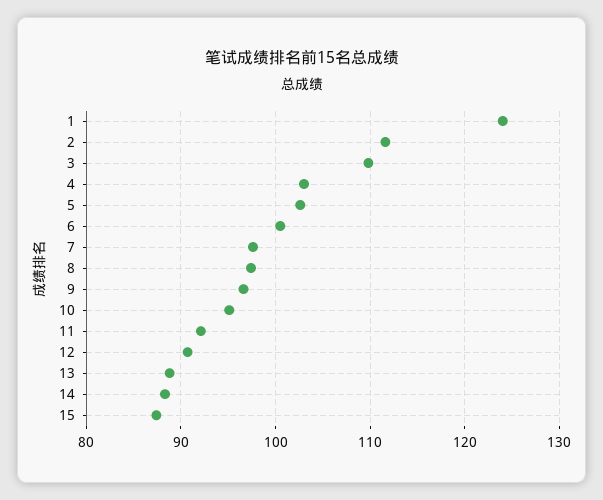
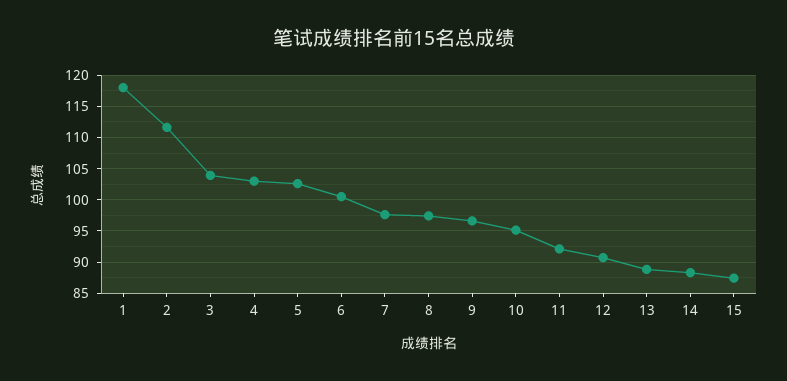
1: 124 -> 118
3: 110 -> 104

